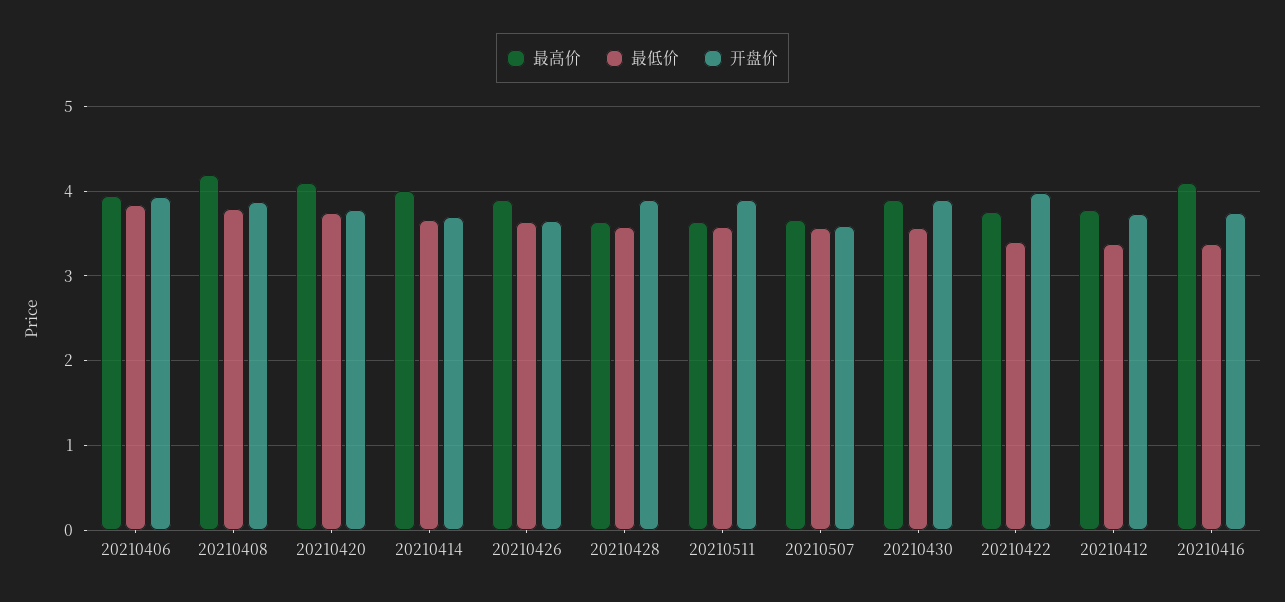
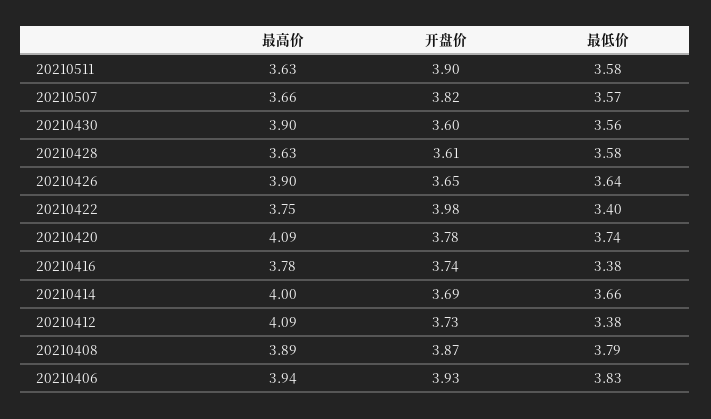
最高价, 20210408: 4.2 -> 3.89
开盘价, 20210428: 3.9 -> 3.61
开盘价, 20210507: 3.6 -> 3.82
开盘价, 20210430: 3.9 -> 3.6
最高价, 20210412: 3.8 -> 4.09
最高价, 20210416: 4.1 -> 3.78

